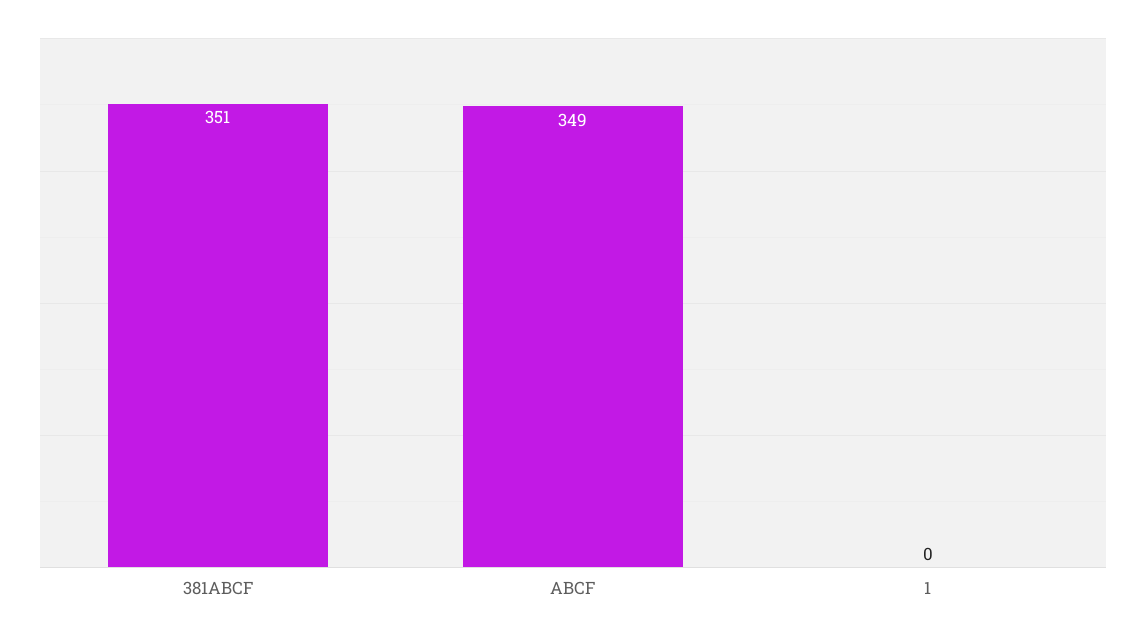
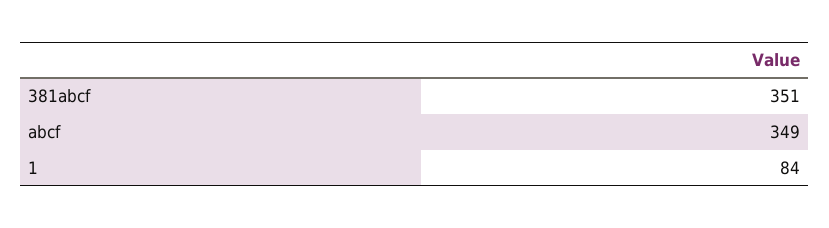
1: 0 -> 84

